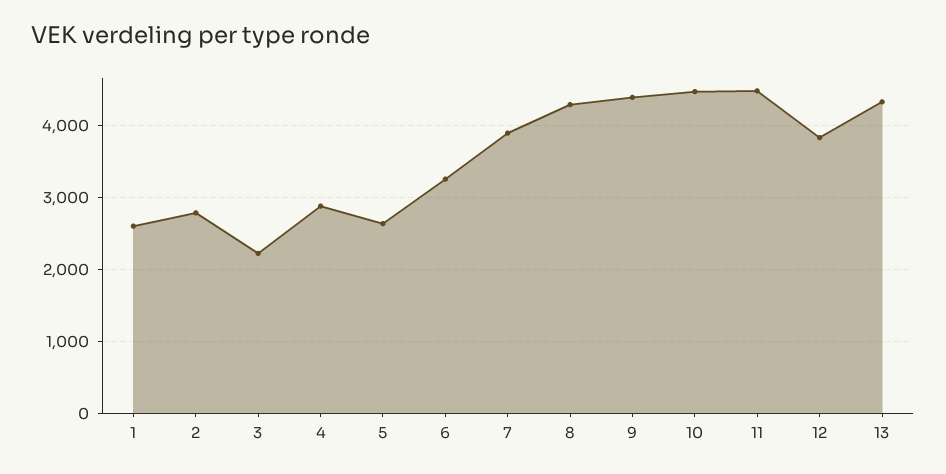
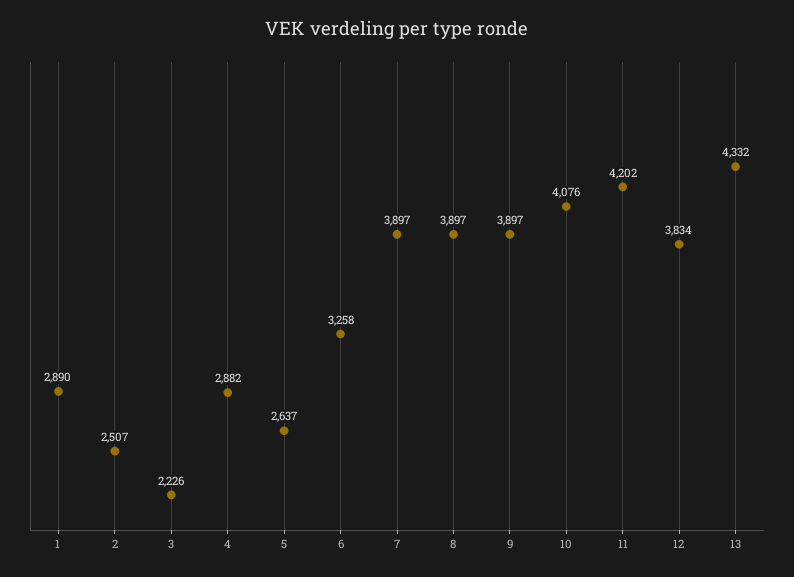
1: 2600 -> 2890
2: 2800 -> 2507
8: 4300 -> 3897
9: 4400 -> 3897
10: 4500 -> 4076
11: 4500 -> 4202

